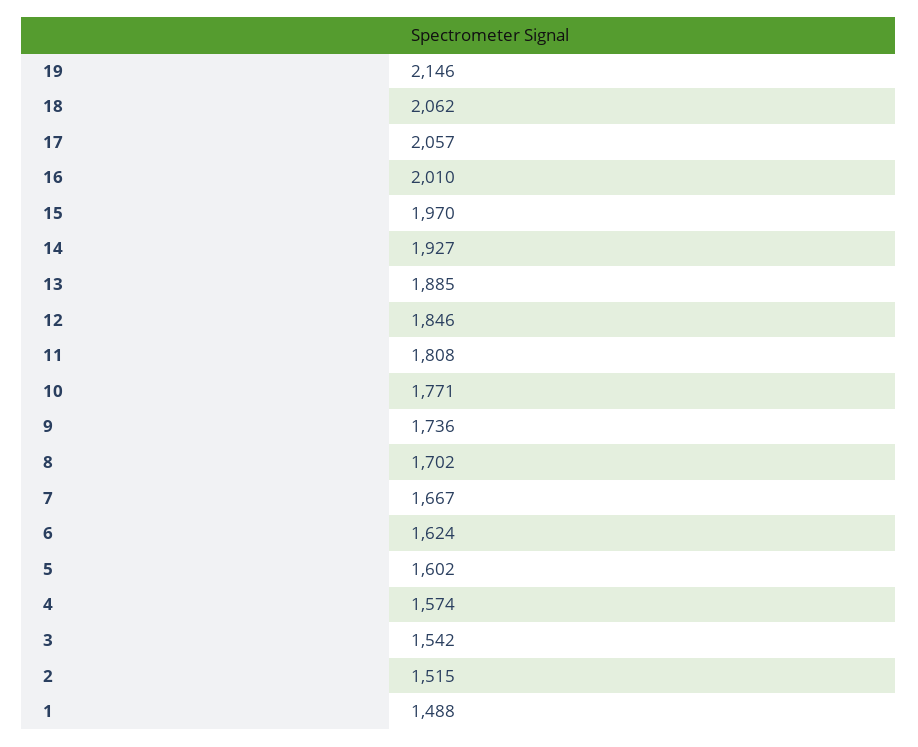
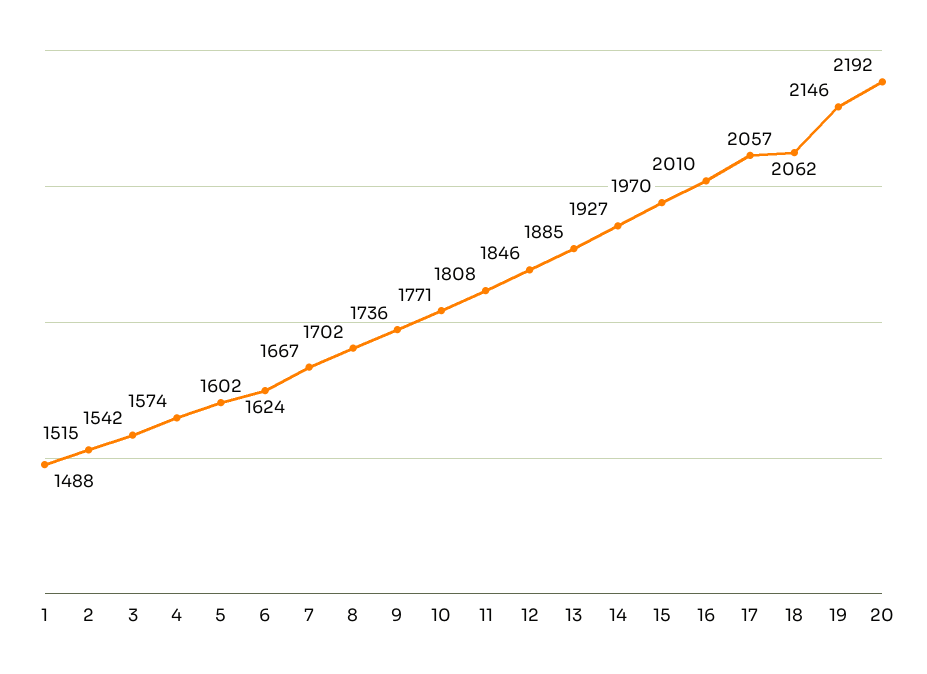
20: none -> 2192

